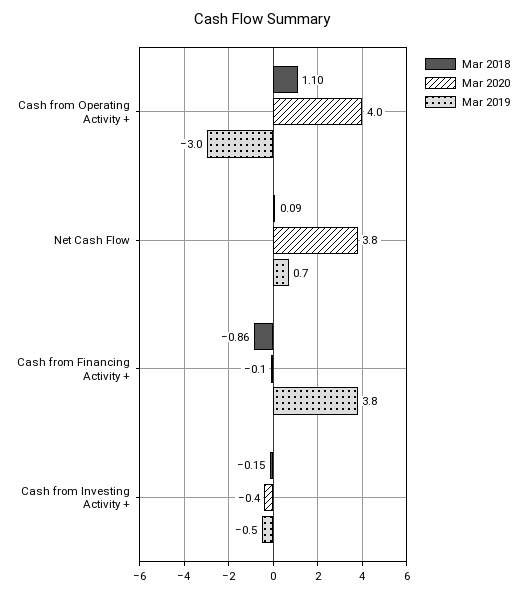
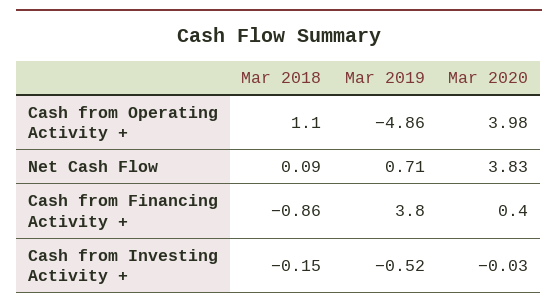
Mar 2019, Cash from Operating Activity +: -3 -> -4.86
Mar 2020, Cash from Financing Activity +: -0.1 -> 0.4
Mar 2020, Cash from Investing Activity +: -0.4 -> -0.03

